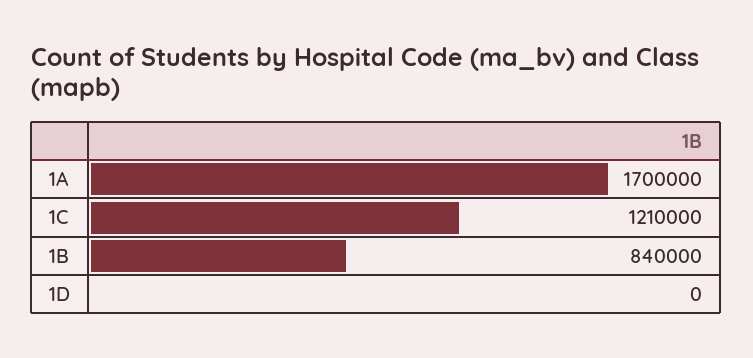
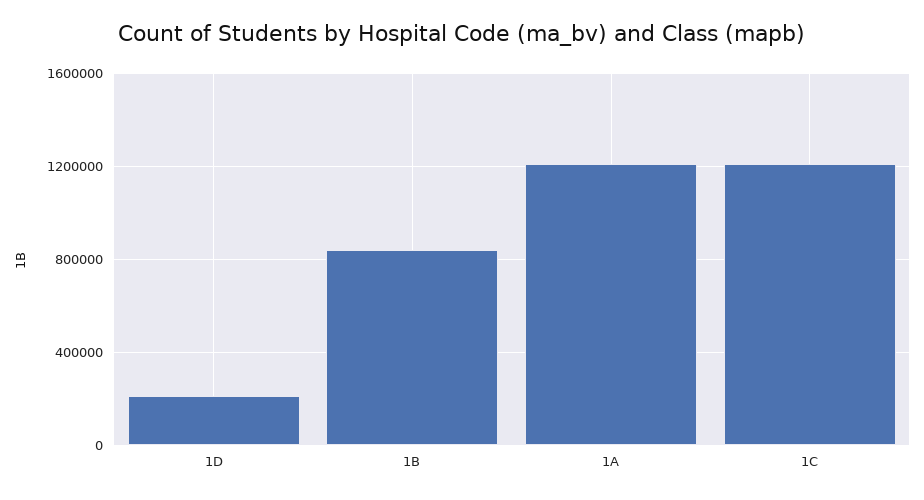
1A: 1700000 -> 1200000
1D: 0 -> 200000

